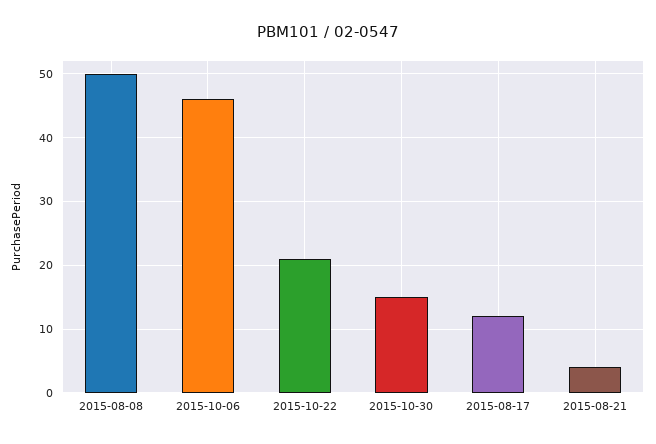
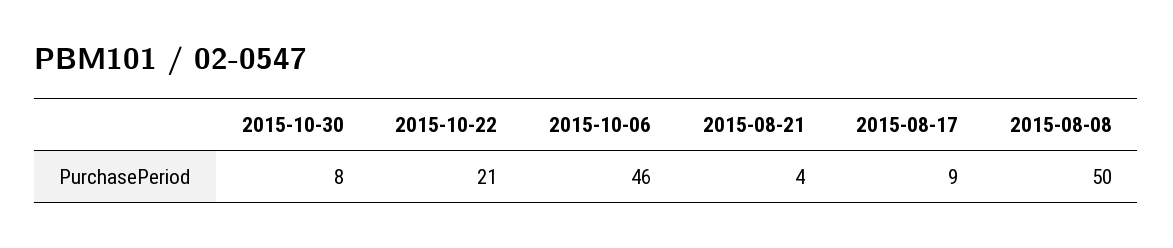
2015-10-30: 15 -> 8
2015-08-17: 12 -> 9

